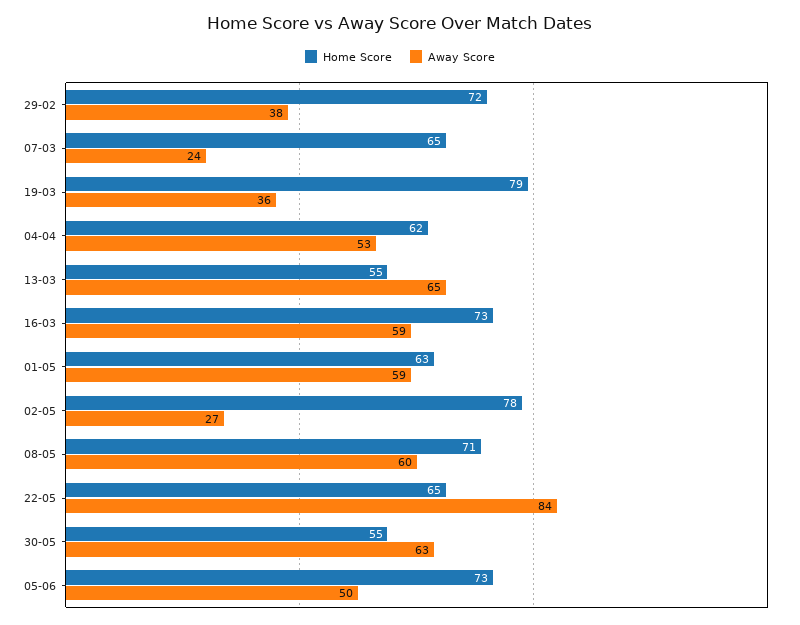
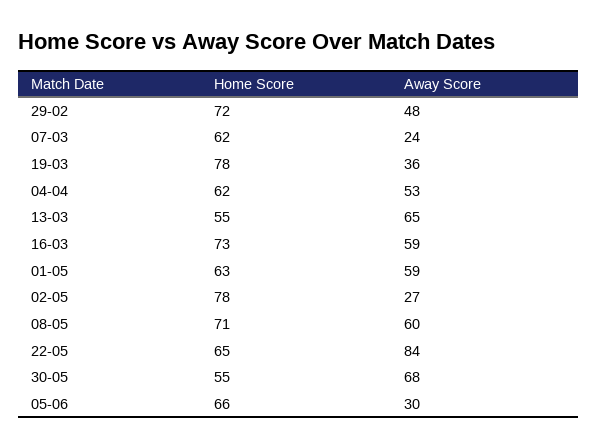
Away Score, 29-02: 38 -> 48
Home Score, 07-03: 65 -> 62
Home Score, 19-03: 79 -> 78
Away Score, 30-05: 63 -> 68
Home Score, 05-06: 73 -> 66
Away Score, 05-06: 50 -> 30

